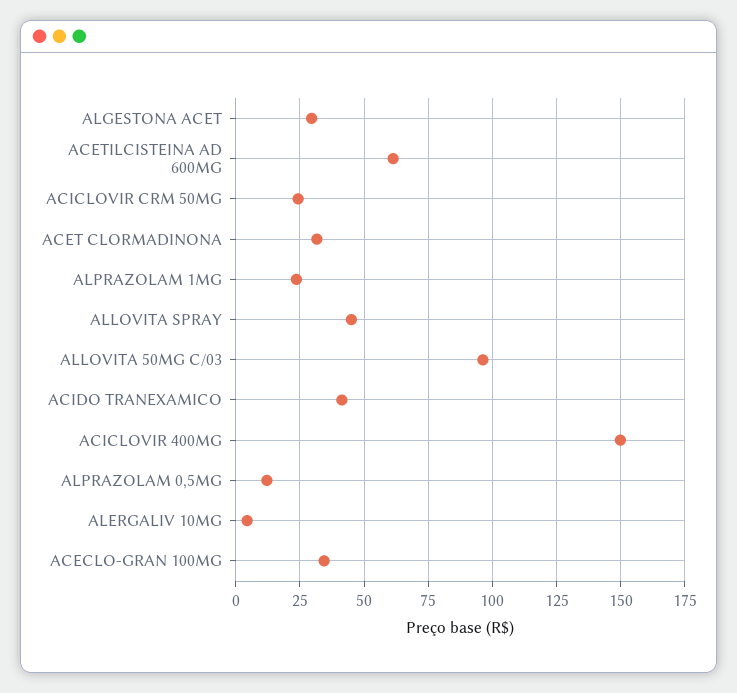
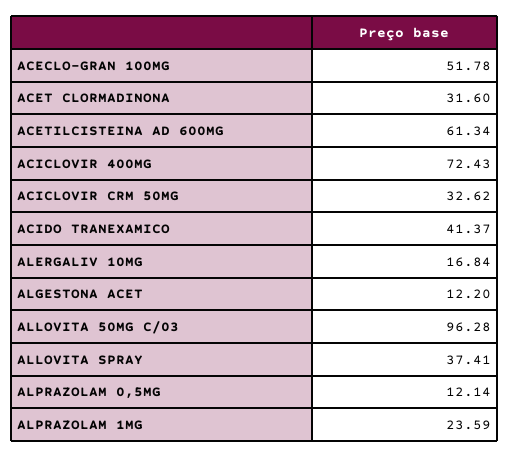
ALGESTONA ACET: 30 -> 12.2
ACICLOVIR CRM 50MG: 25 -> 32.62
ALLOVITA SPRAY: 45 -> 37.41
ACICLOVIR 400MG: 150 -> 72.43
ALERGALIV 10MG: 5 -> 16.84
ACECLO-GRAN 100MG: 35 -> 51.78

